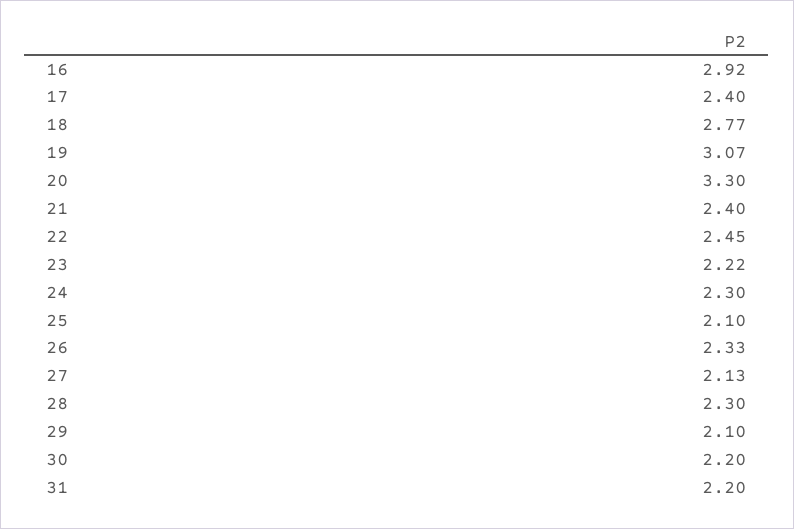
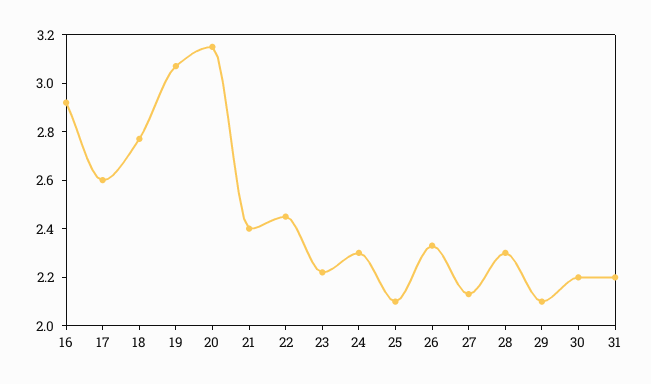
17: 2.4 -> 2.6
20: 3.3 -> 3.15

